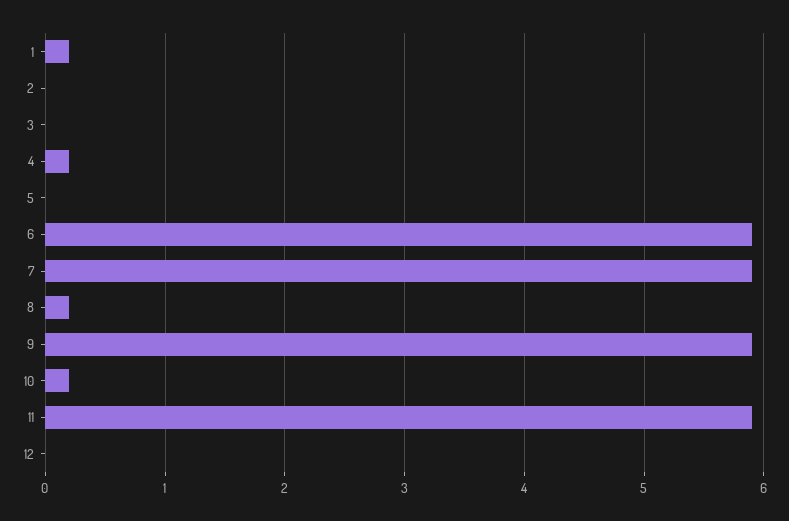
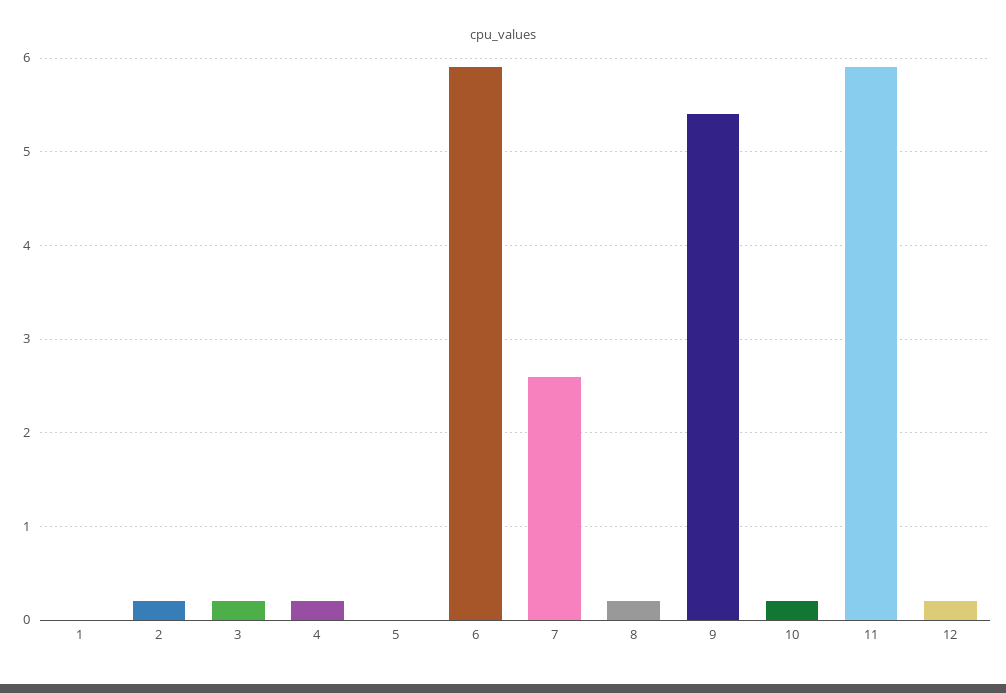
1: 0.2 -> 0
2: 0 -> 0.2
3: 0 -> 0.2
7: 5.9 -> 2.6
9: 5.9 -> 5.4
12: 0 -> 0.2

